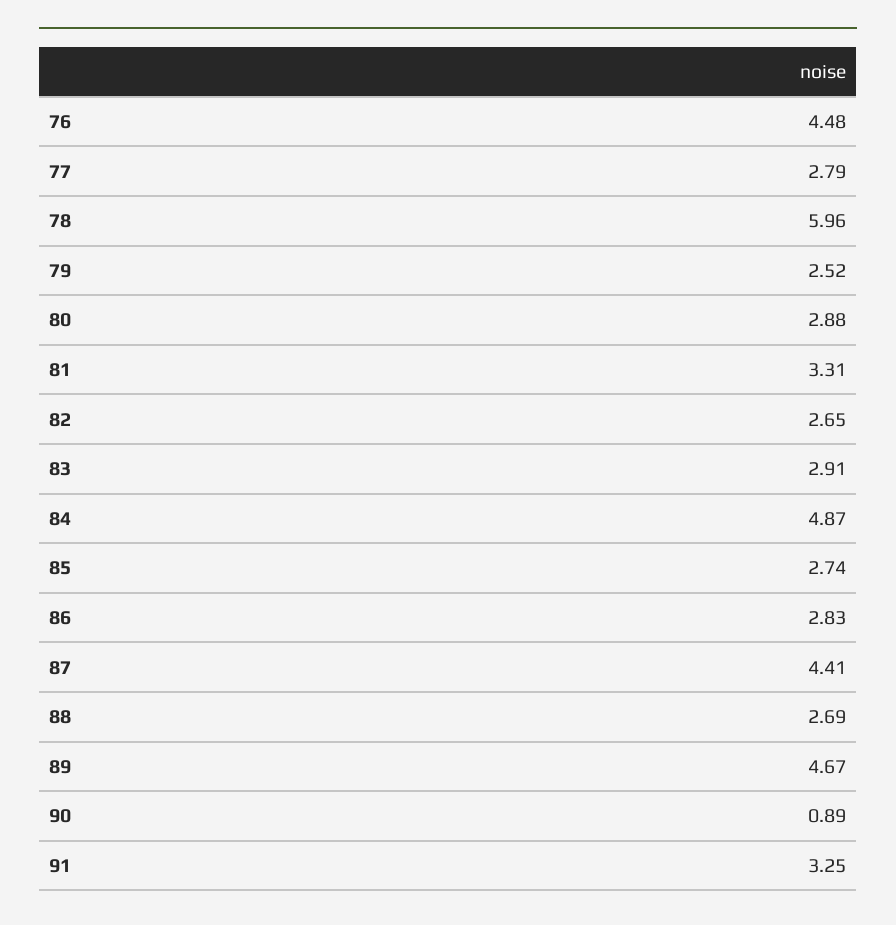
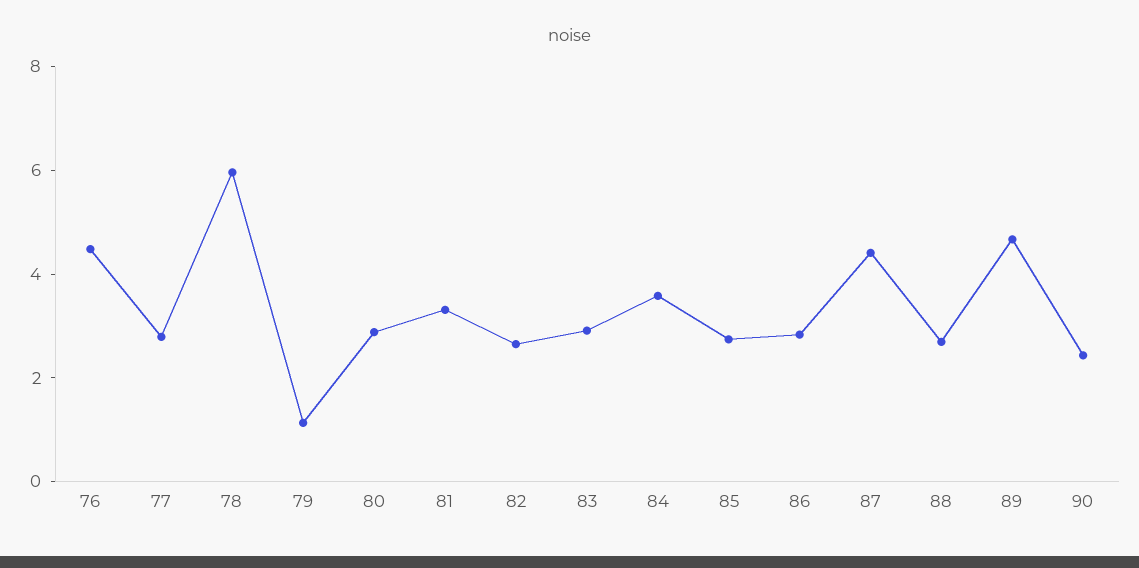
79: 2.52 -> 1
84: 4.87 -> 3.5
90: 0.89 -> 2.5
91: 3.25 -> none

